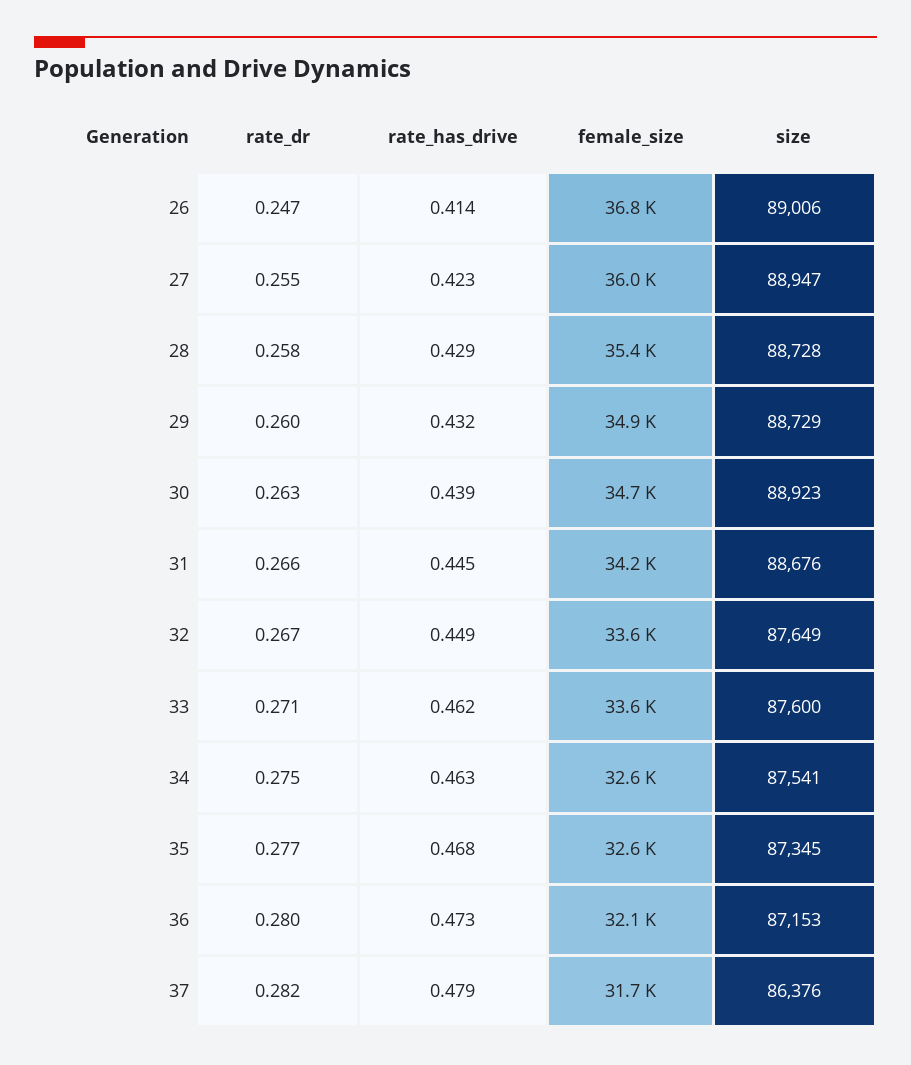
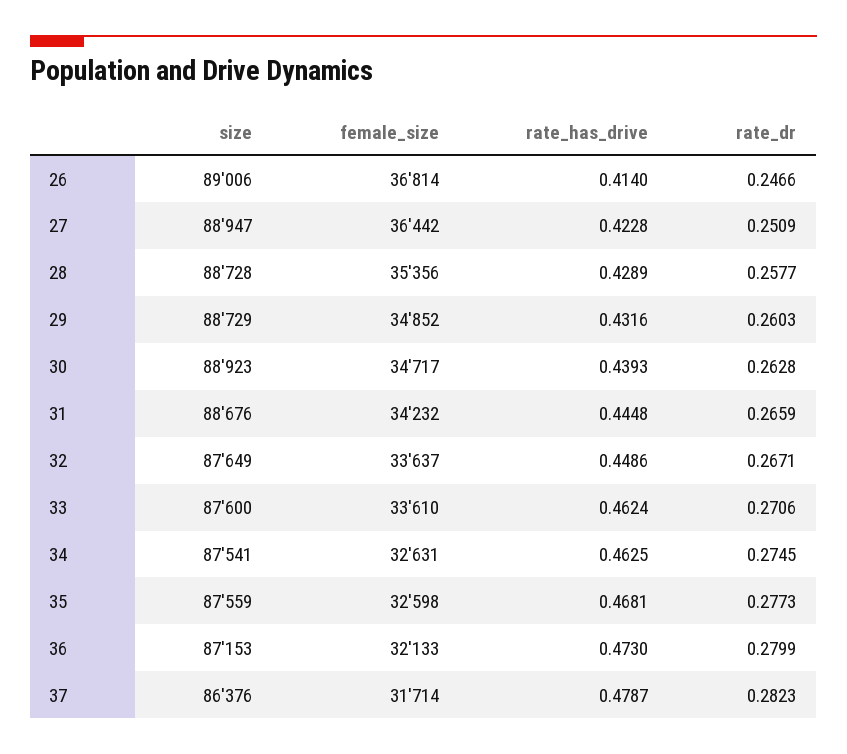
rate_dr, 27: 0.255 -> 0.2509
female_size, 27: 36000 -> 36442
size, 35: 87345 -> 87559

